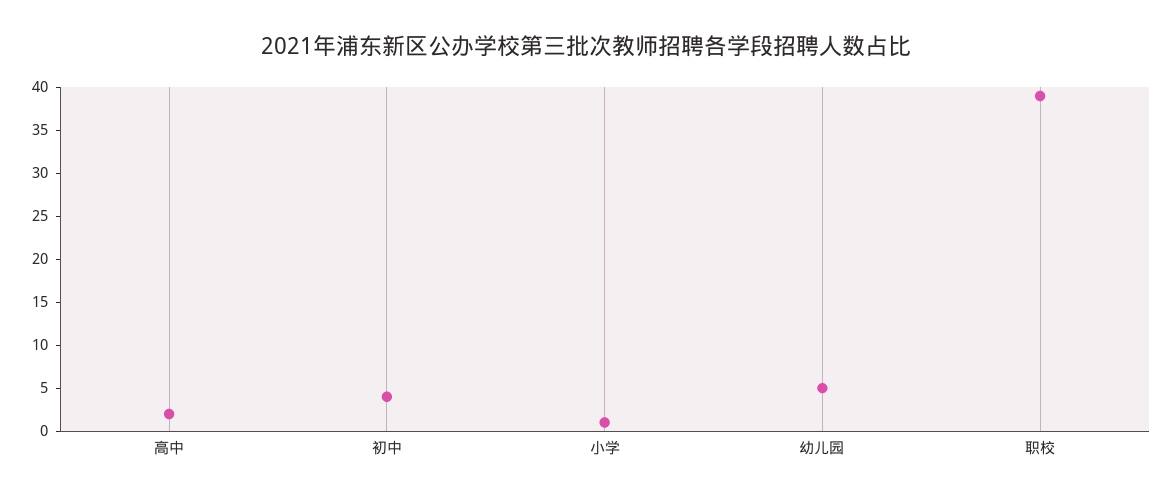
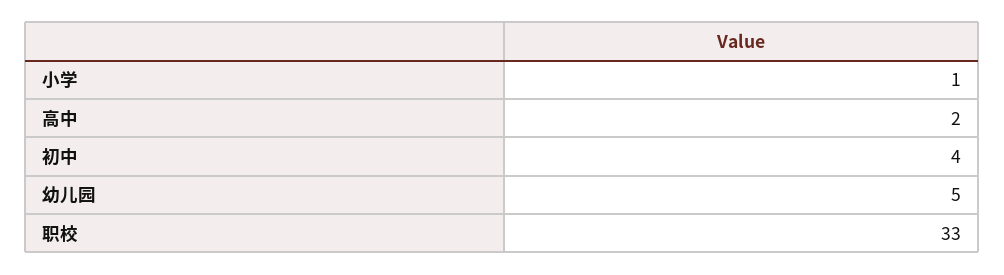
职校: 39 -> 33

